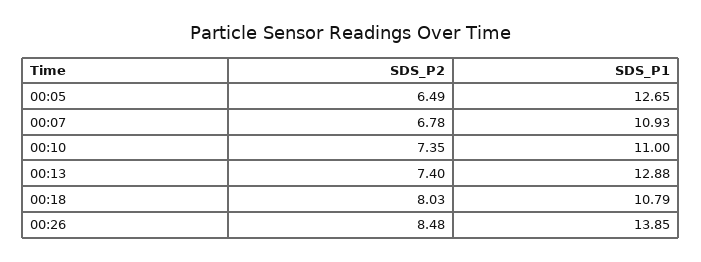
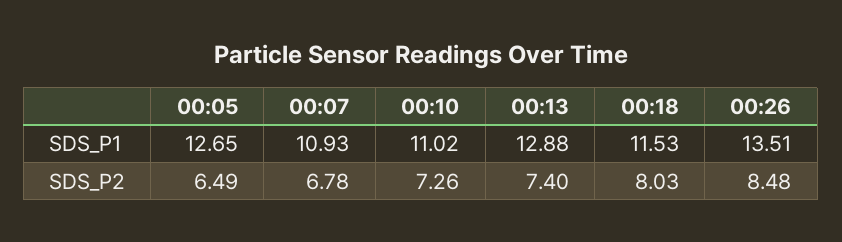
SDS_P2, 00:10: 7.35 -> 7.26
SDS_P1, 00:10: 11 -> 11.02
SDS_P1, 00:18: 10.79 -> 11.53
SDS_P1, 00:26: 13.85 -> 13.51

